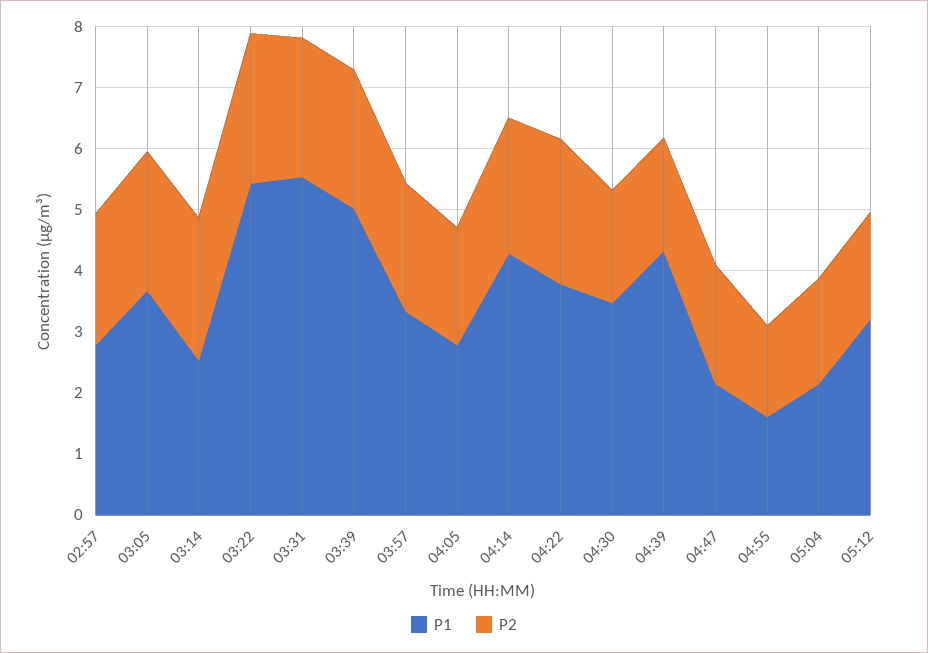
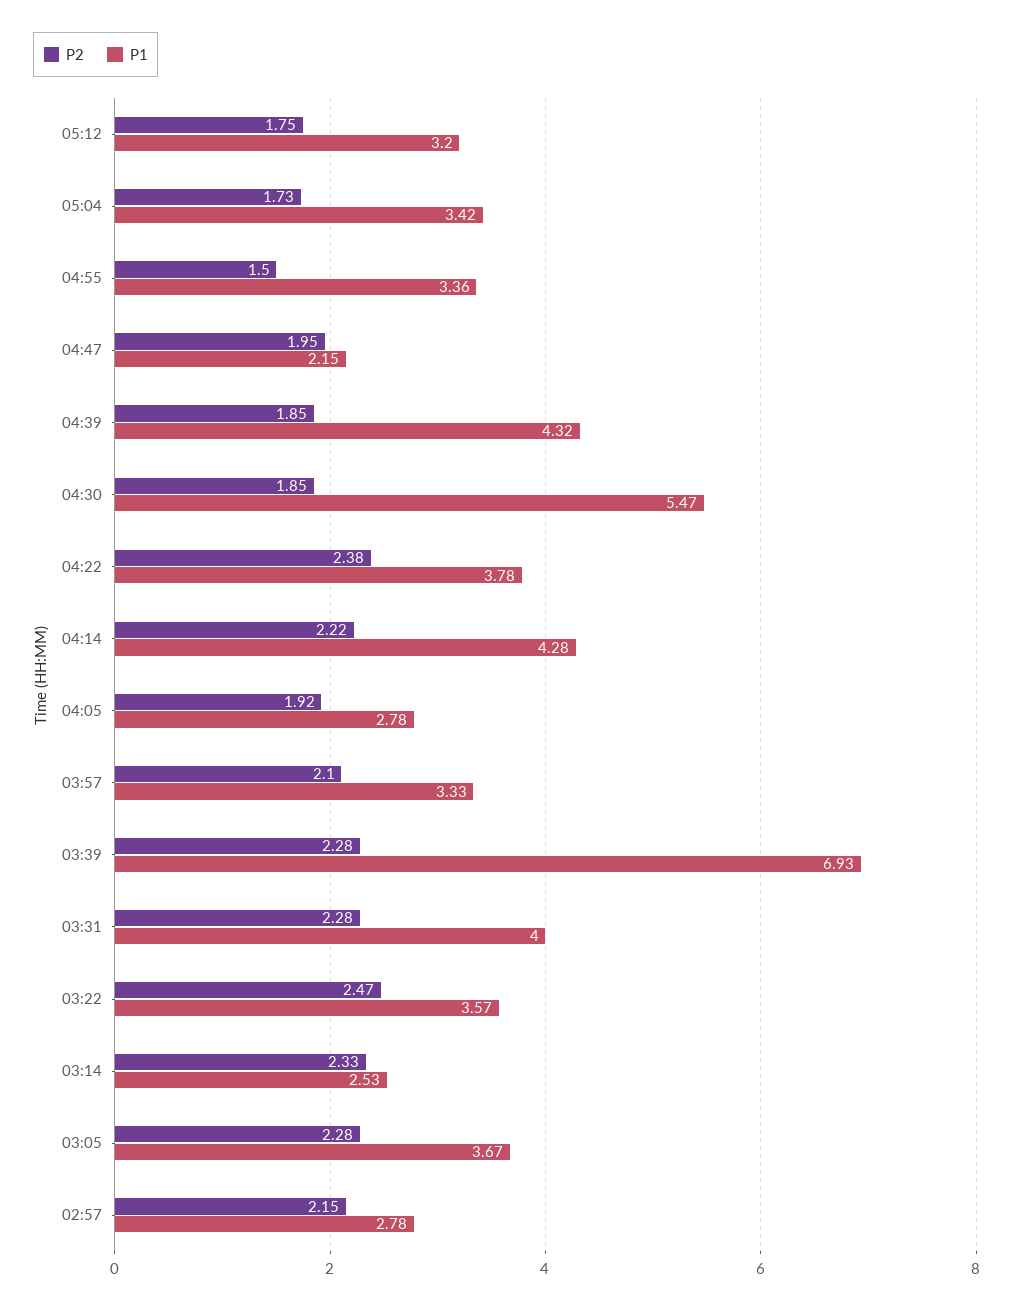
P1, 03:22: 5.4 -> 3.57
P1, 03:31: 5.6 -> 4
P1, 03:39: 5 -> 6.93
P1, 04:30: 3.4 -> 5.47
P1, 04:55: 1.6 -> 3.36
P1, 05:04: 2.2 -> 3.42

